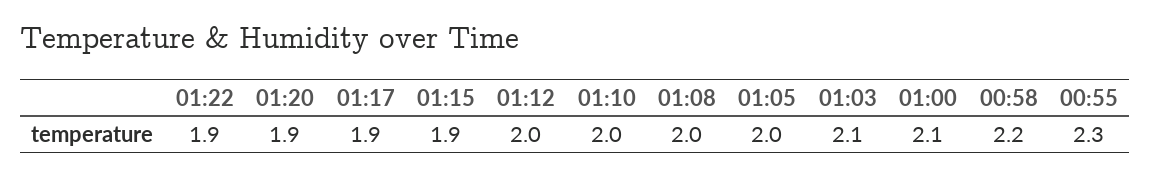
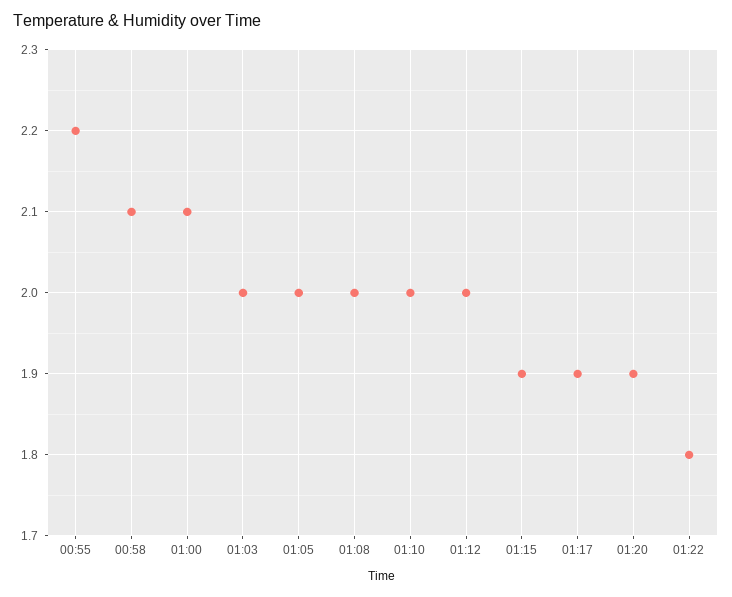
01:22: 1.9 -> 1.8
01:03: 2.1 -> 2
00:58: 2.2 -> 2.1
00:55: 2.3 -> 2.2

